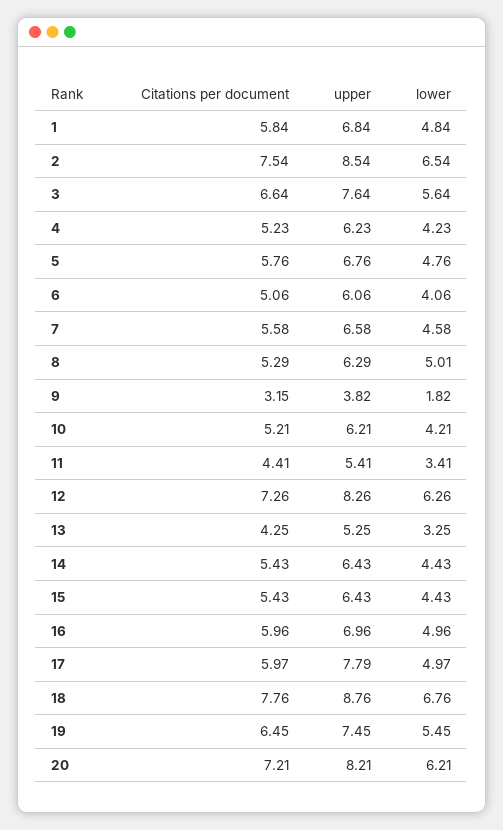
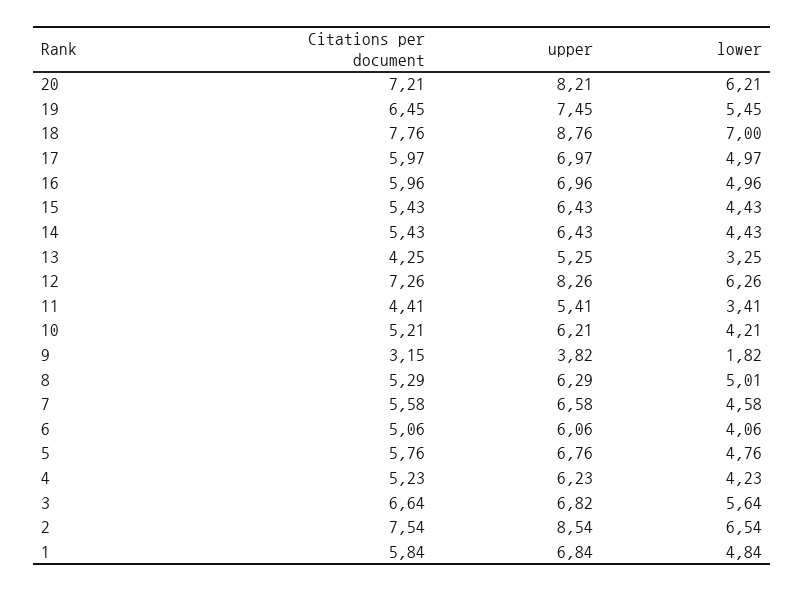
upper, 3: 7.64 -> 6.82
upper, 17: 7.79 -> 6.97
lower, 18: 6.76 -> 7

